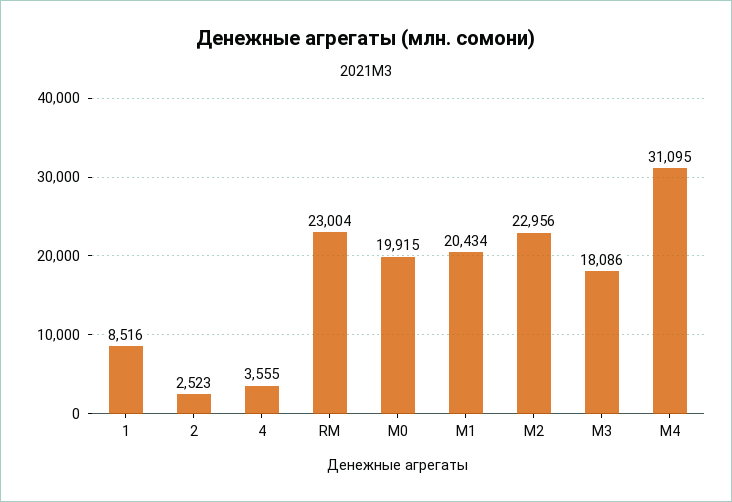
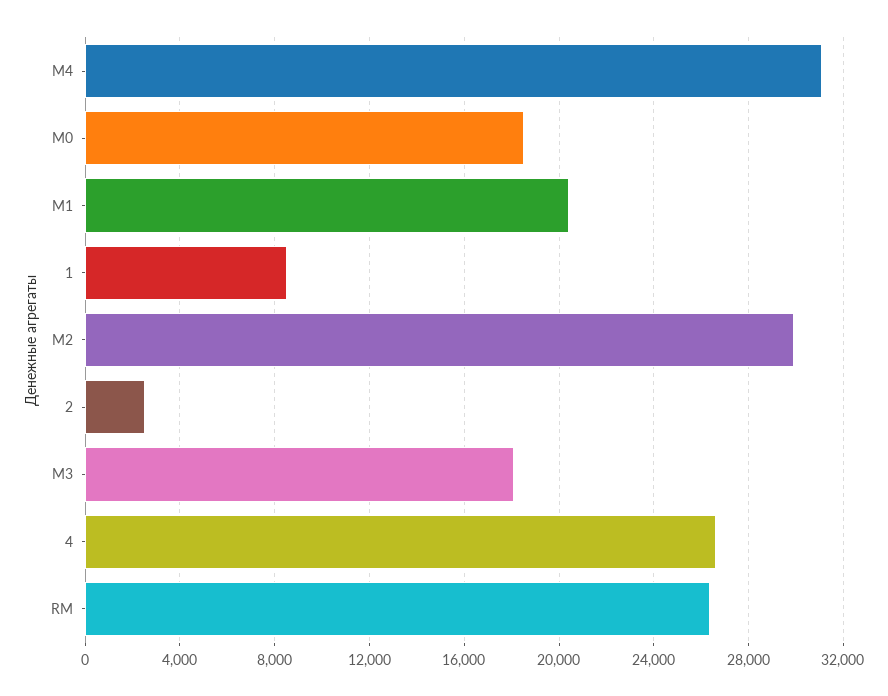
4: 3555 -> 26500
RM: 23004 -> 26500
М0: 19915 -> 18500
М2: 22956 -> 30000

